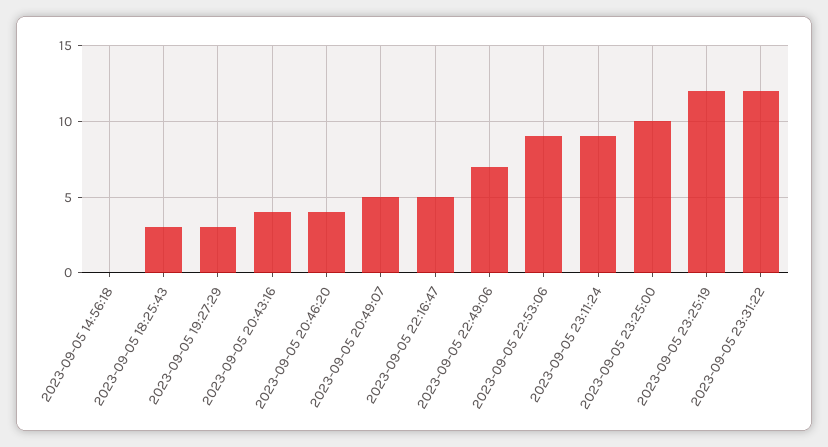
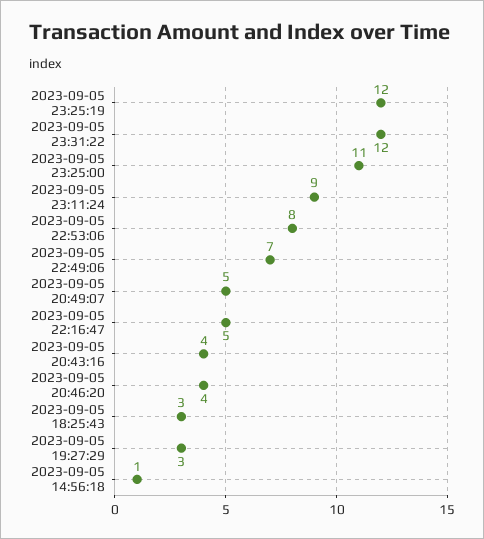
2023-09-05 14:56:18: 0 -> 1
2023-09-05 22:53:06: 9 -> 8
2023-09-05 23:25:00: 10 -> 11

